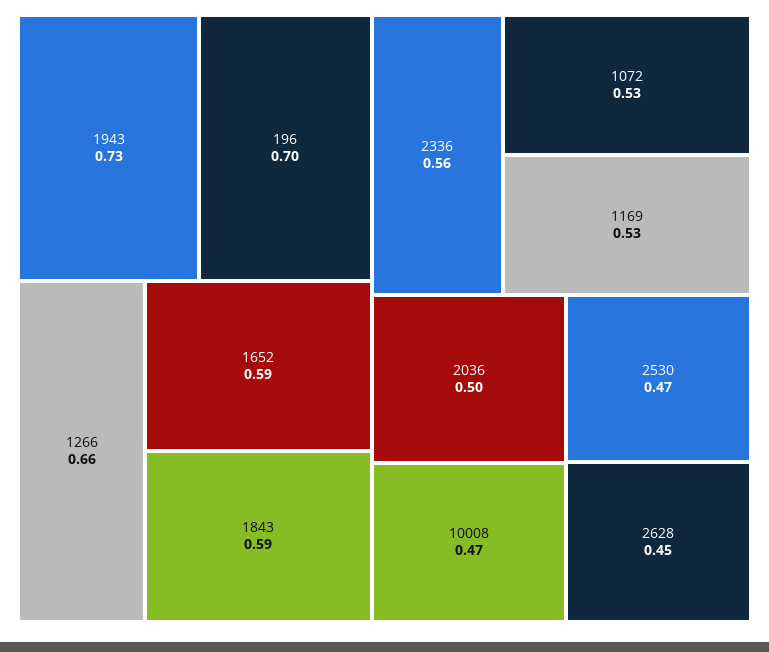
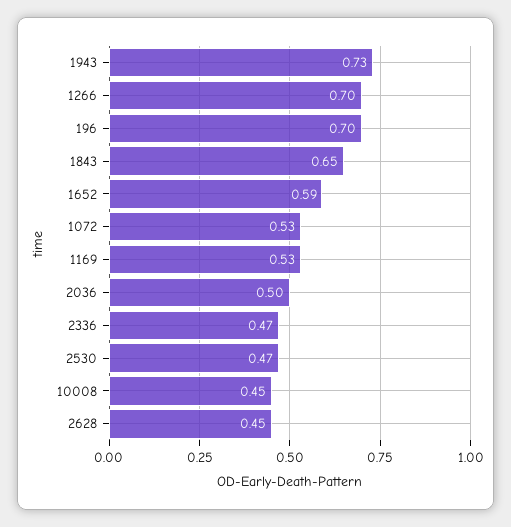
1266: 0.66 -> 0.7
1843: 0.59 -> 0.65
2336: 0.56 -> 0.47
10008: 0.47 -> 0.45

